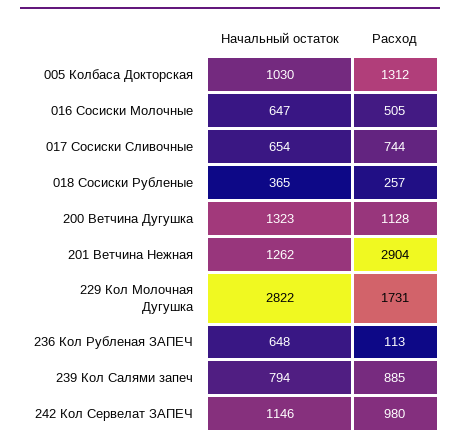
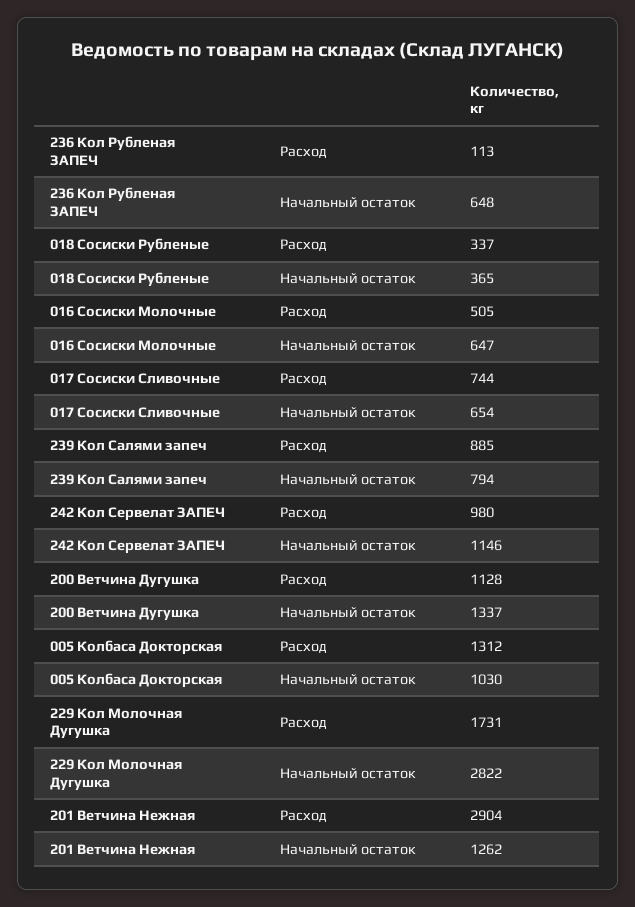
Расход, 018 Сосиски Рубленые: 257 -> 337
Начальный остаток, 200 Ветчина Дугушка: 1323 -> 1337

